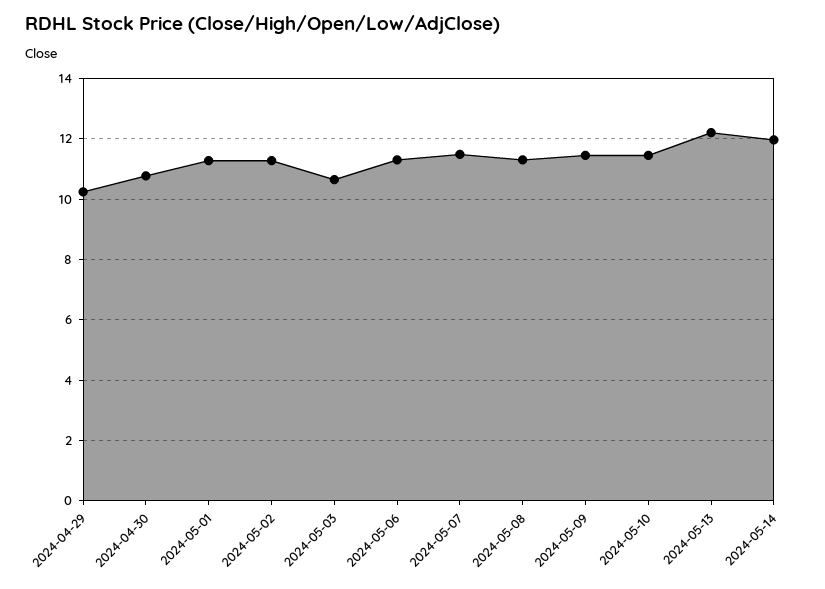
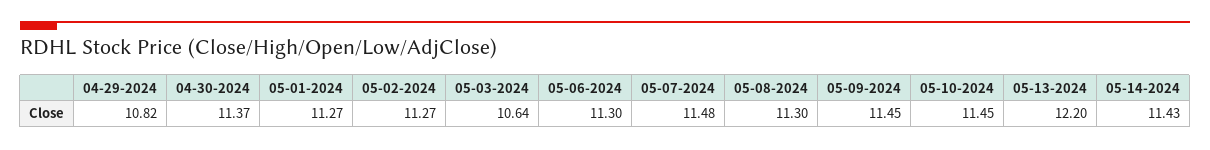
2024-04-29: 10.2 -> 10.82
2024-04-30: 10.8 -> 11.37
2024-05-14: 12 -> 11.43

